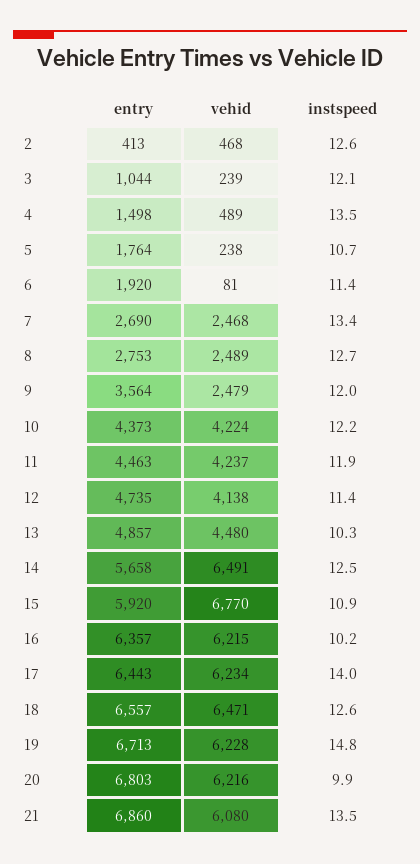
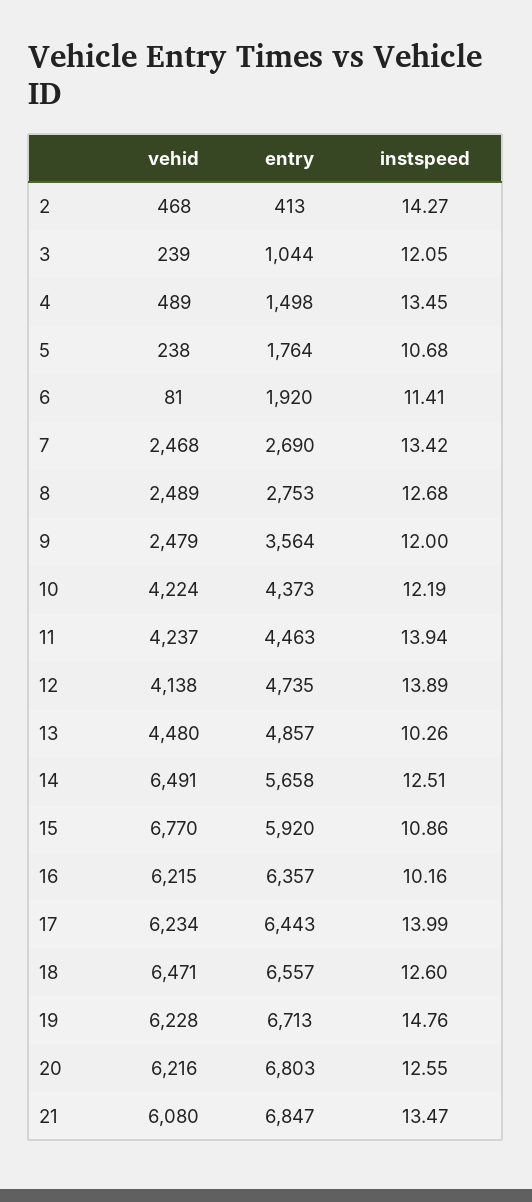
instspeed, 2: 12.6 -> 14.27
instspeed, 11: 11.9 -> 13.94
instspeed, 12: 11.4 -> 13.89
instspeed, 20: 9.9 -> 12.55
entry, 21: 6860 -> 6847

